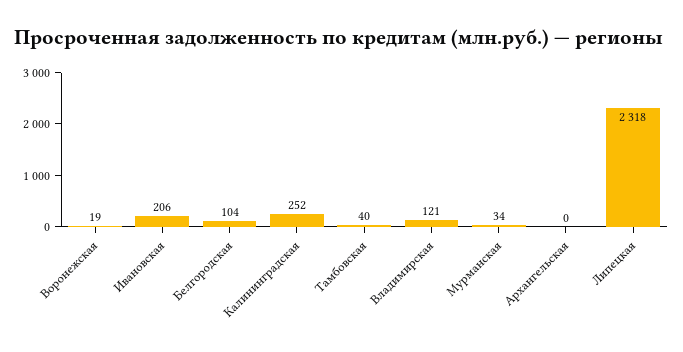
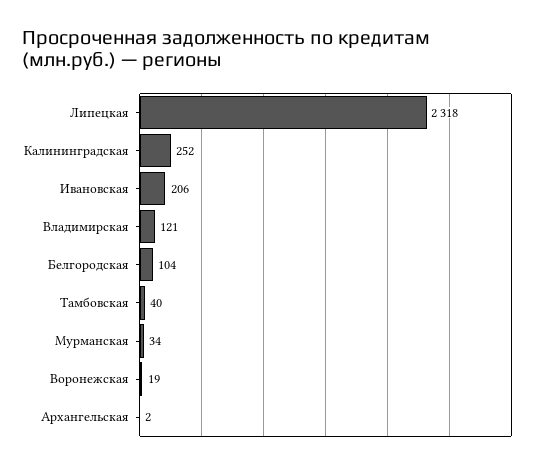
Архангельская: 0 -> 2

